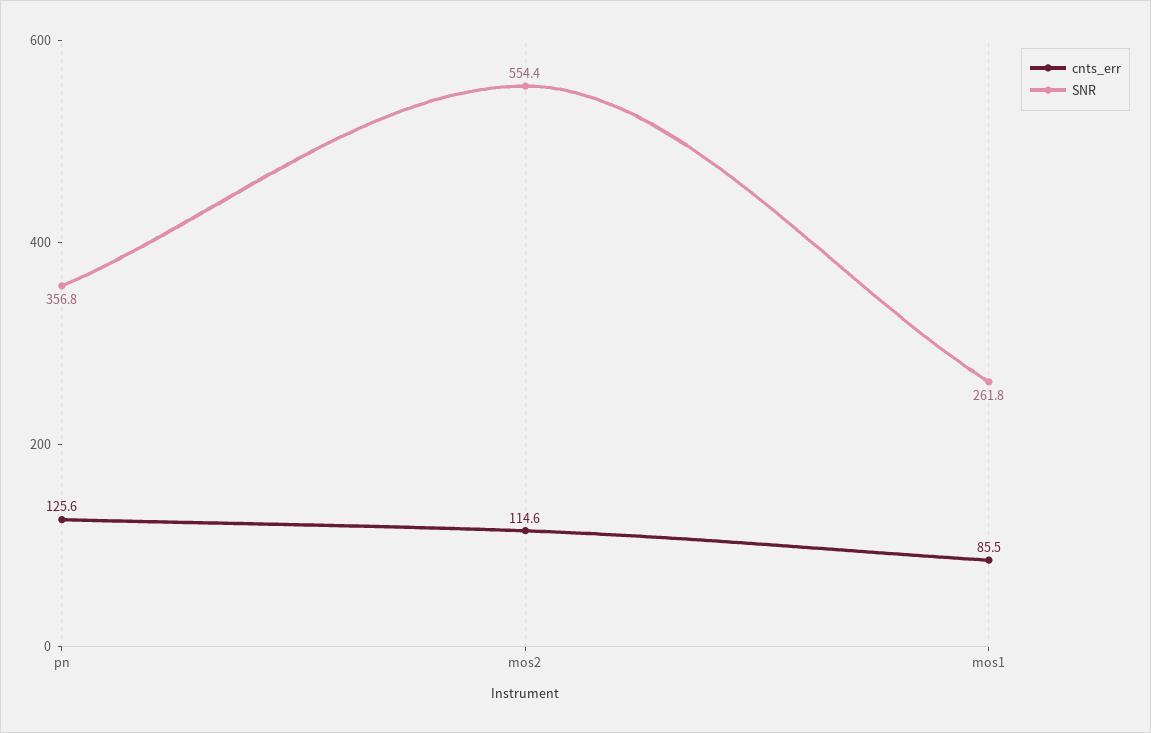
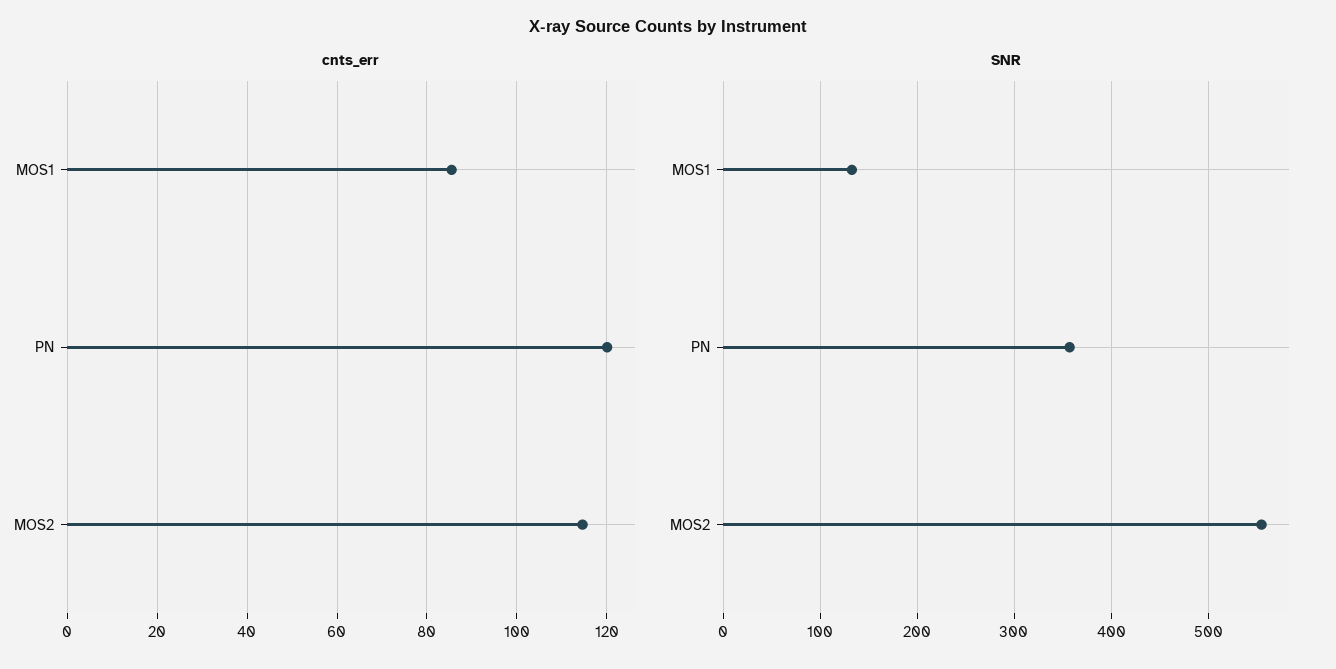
cnts_err, pn: 125.6 -> 120
SNR, mos1: 261.8 -> 130

